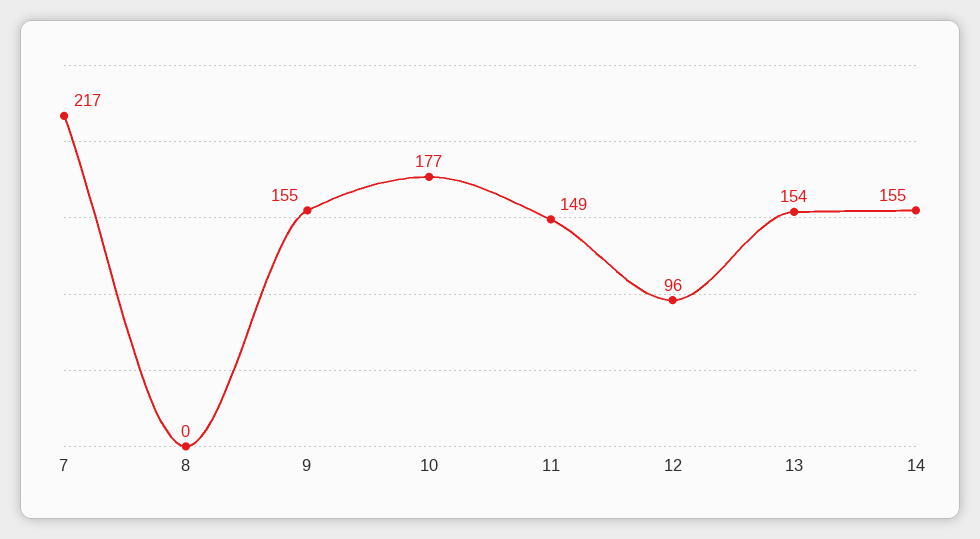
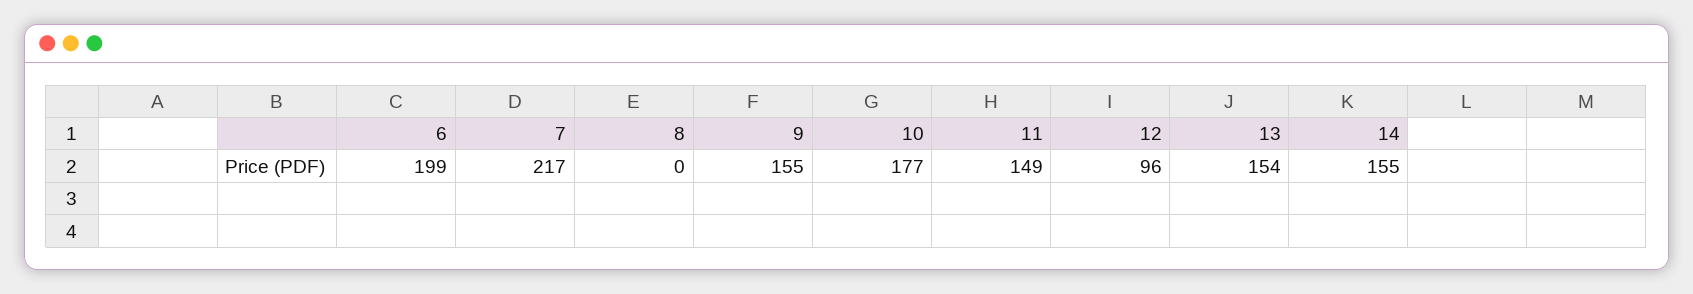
6: none -> 199

